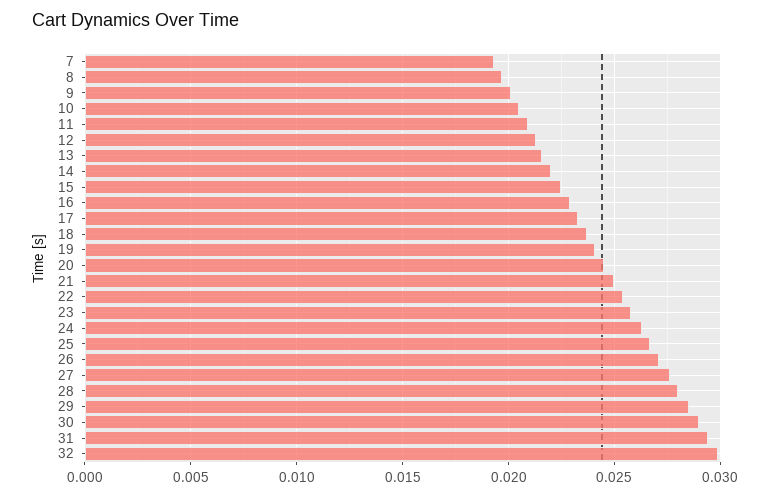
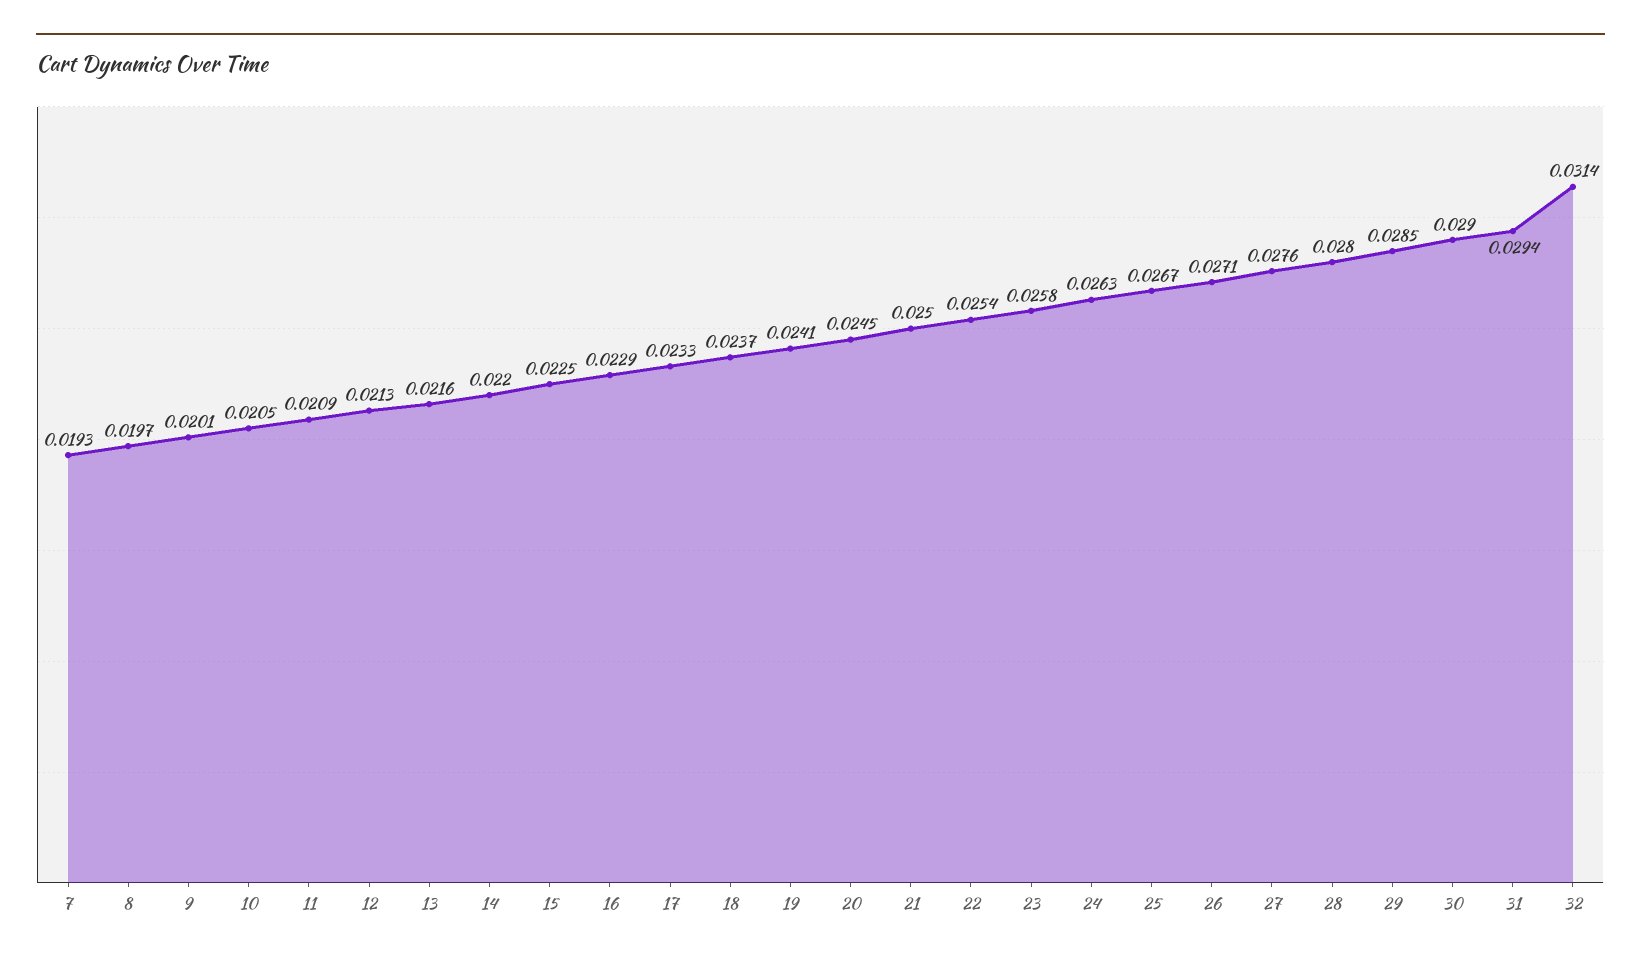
32: 0.03 -> 0.0314

